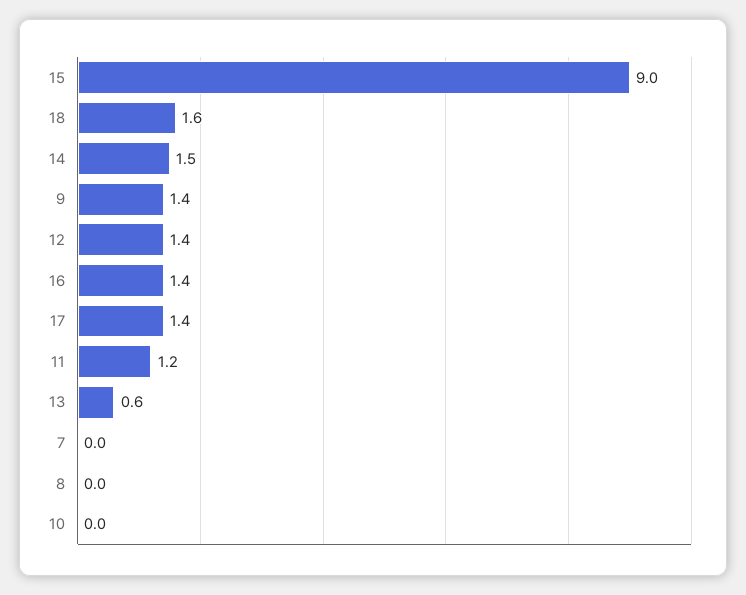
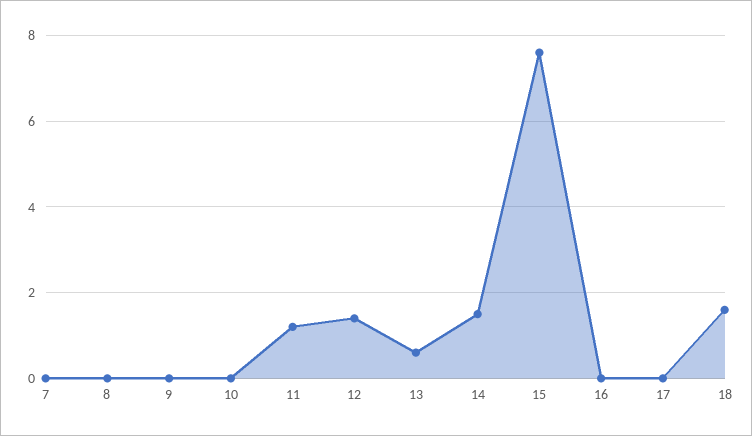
15: 9 -> 7.5
9: 1.4 -> 0
16: 1.4 -> 0
17: 1.4 -> 0

